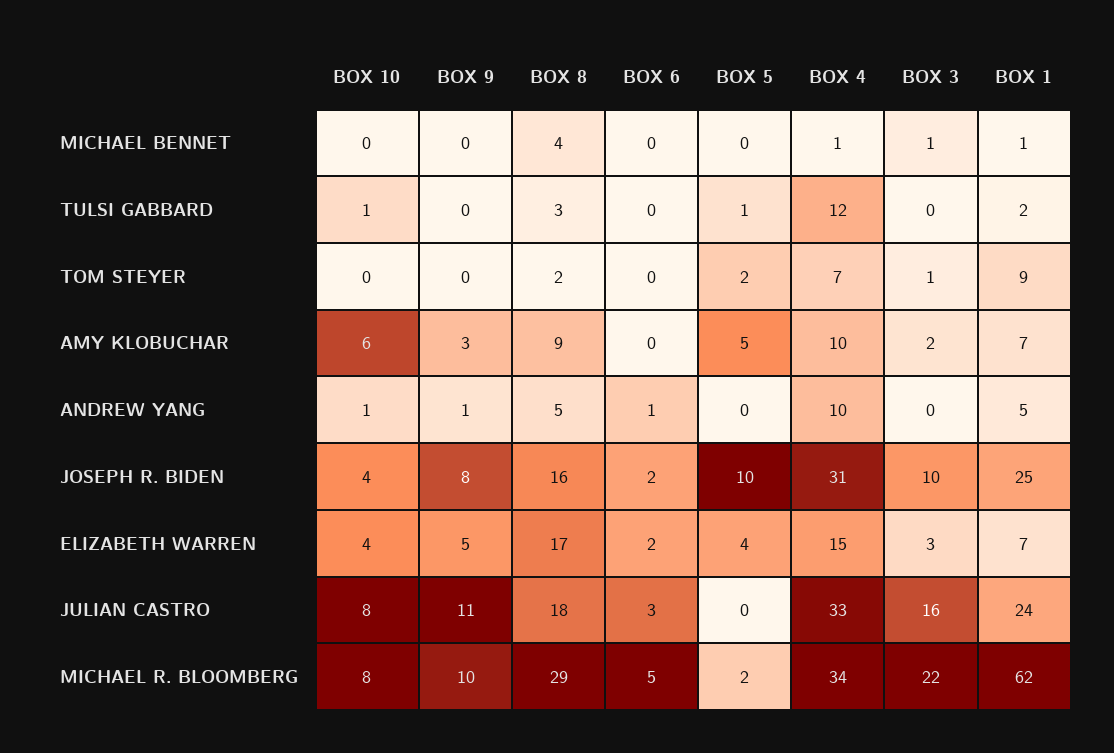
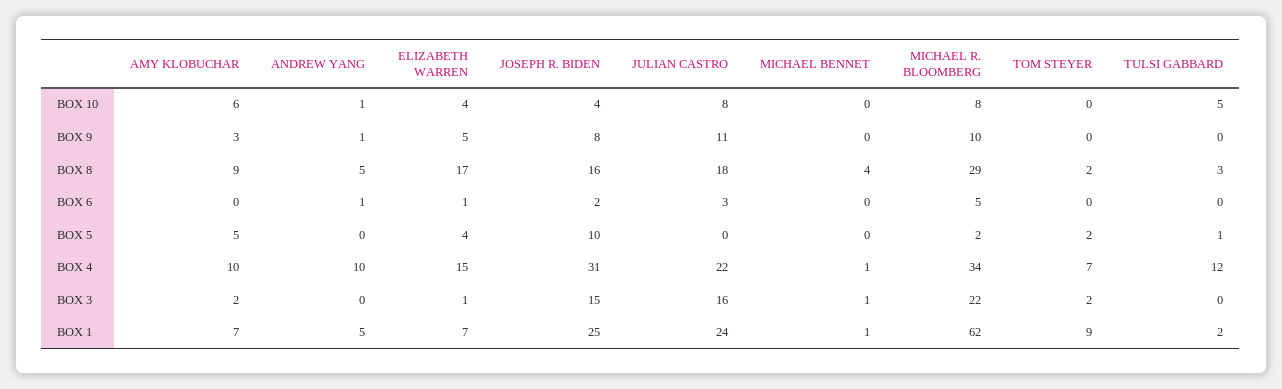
BOX 10, TULSI GABBARD: 1 -> 5
BOX 3, TOM STEYER: 1 -> 2
BOX 3, JOSEPH R. BIDEN: 10 -> 15
BOX 6, ELIZABETH WARREN: 2 -> 1
BOX 3, ELIZABETH WARREN: 3 -> 1
BOX 4, JULIAN CASTRO: 33 -> 22

